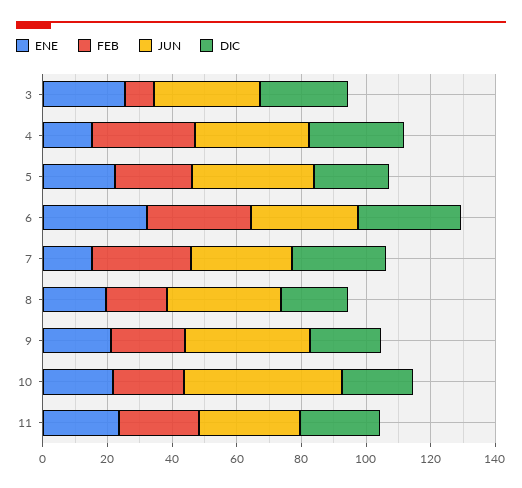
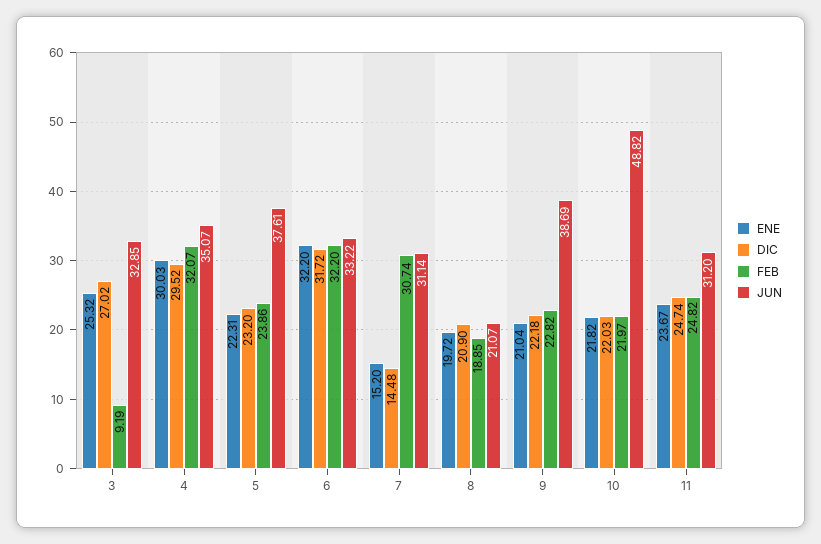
ENE, 4: 15 -> 30.03
DIC, 7: 30 -> 14.48
JUN, 8: 35 -> 21.07

